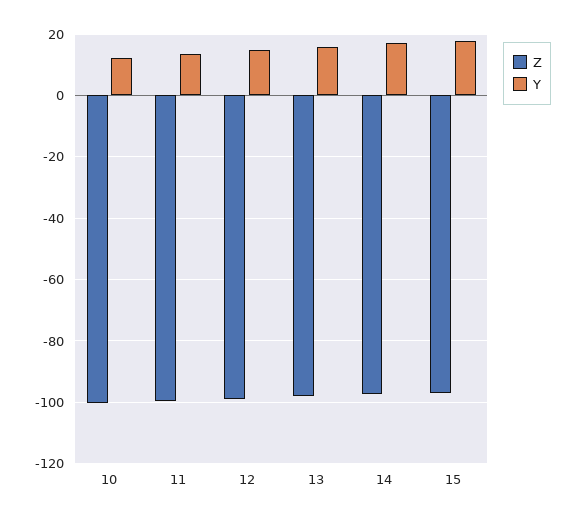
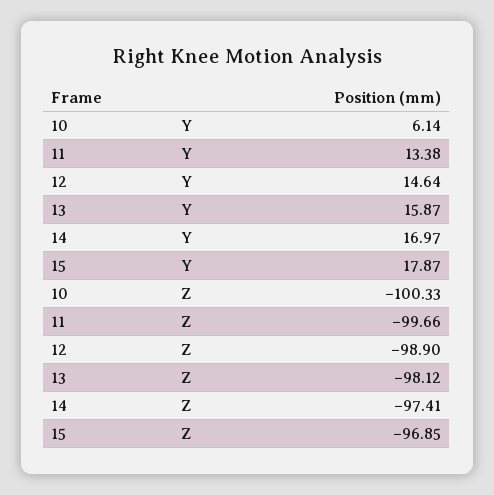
Y, 10: 12 -> 6.14

